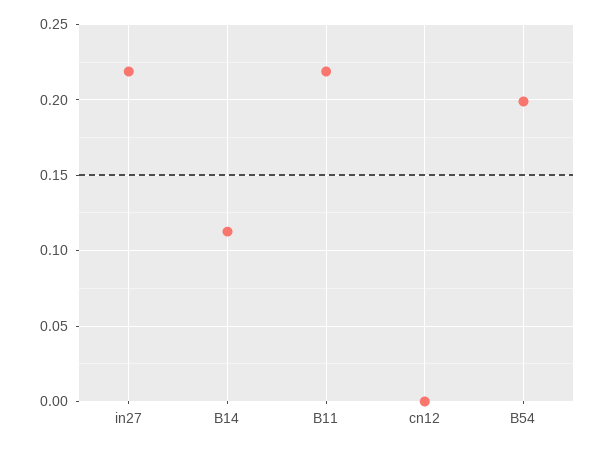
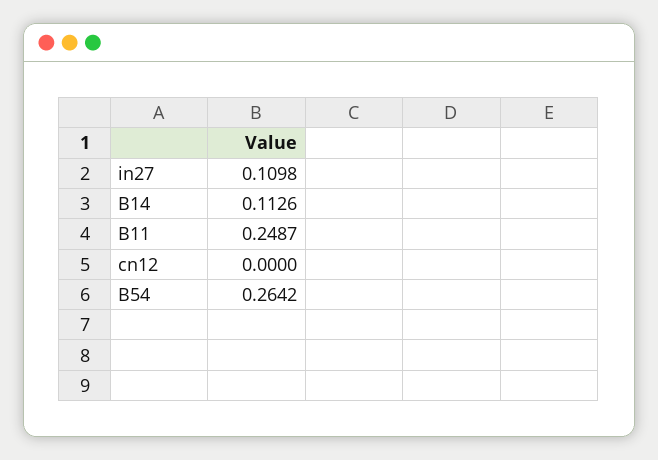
in27: 0.22 -> 0.1098
B11: 0.22 -> 0.2487
B54: 0.2 -> 0.2642

